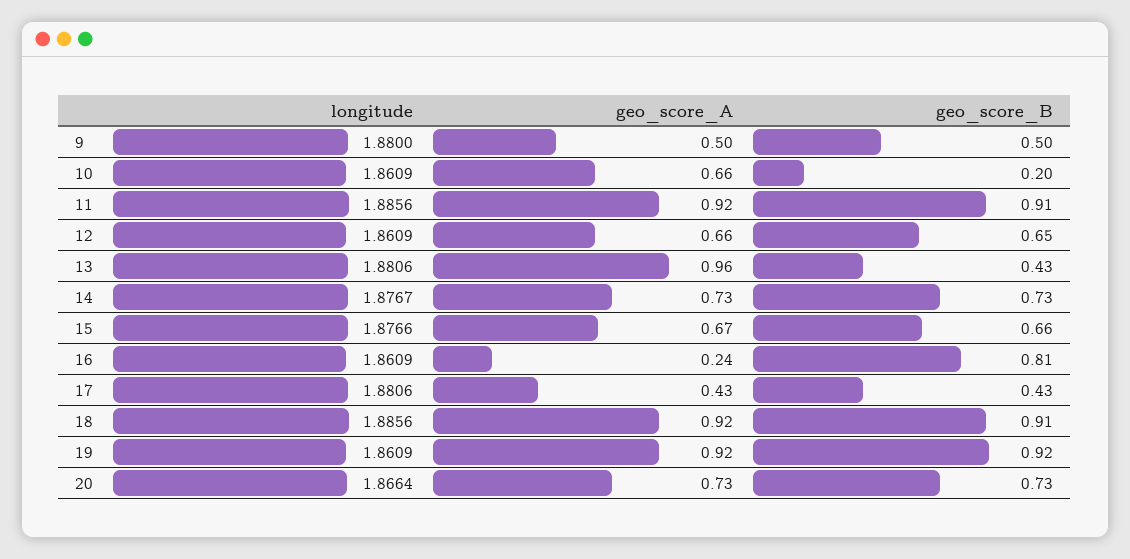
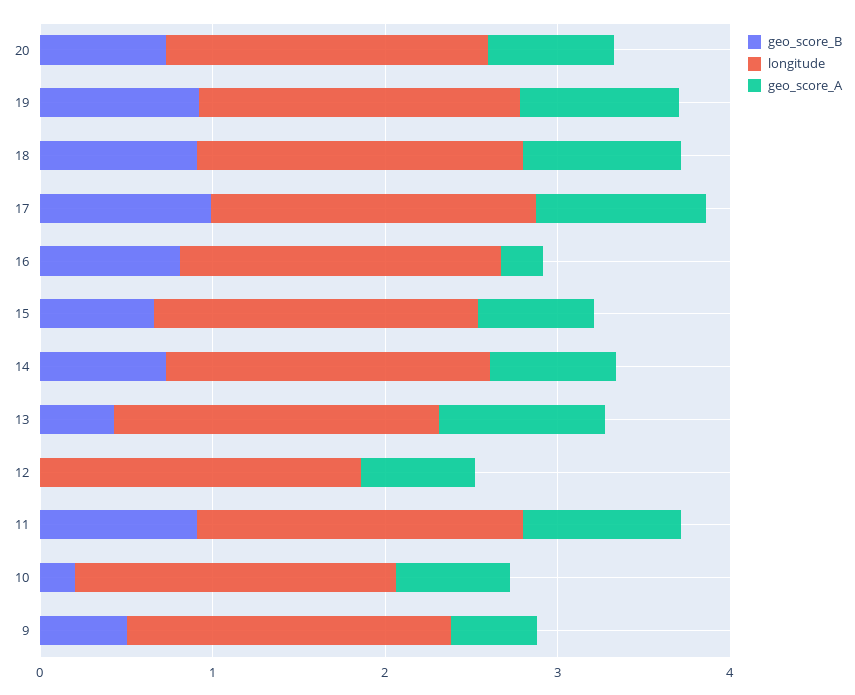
geo_score_B, 12: 0.65 -> 0
geo_score_A, 17: 0.43 -> 1
geo_score_B, 17: 0.43 -> 1

